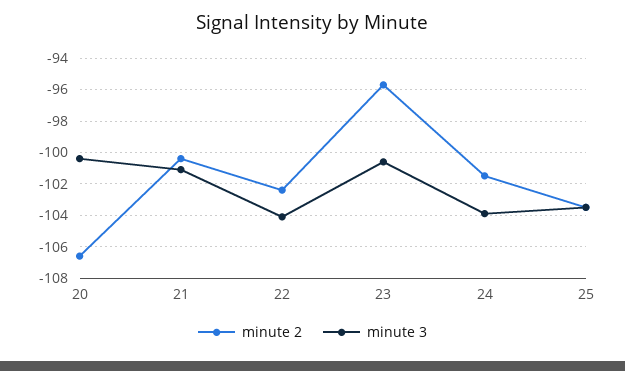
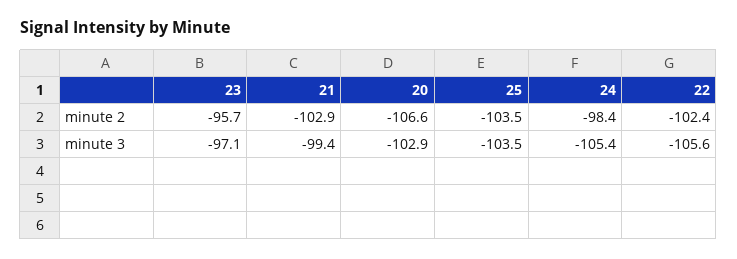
minute 3, 20: -100.5 -> -102.9
minute 2, 21: -100.5 -> -102.9
minute 3, 21: -101 -> -99.4
minute 3, 22: -104 -> -105.6
minute 3, 23: -100.5 -> -97.1
minute 2, 24: -101.5 -> -98.4
minute 3, 24: -104 -> -105.4

